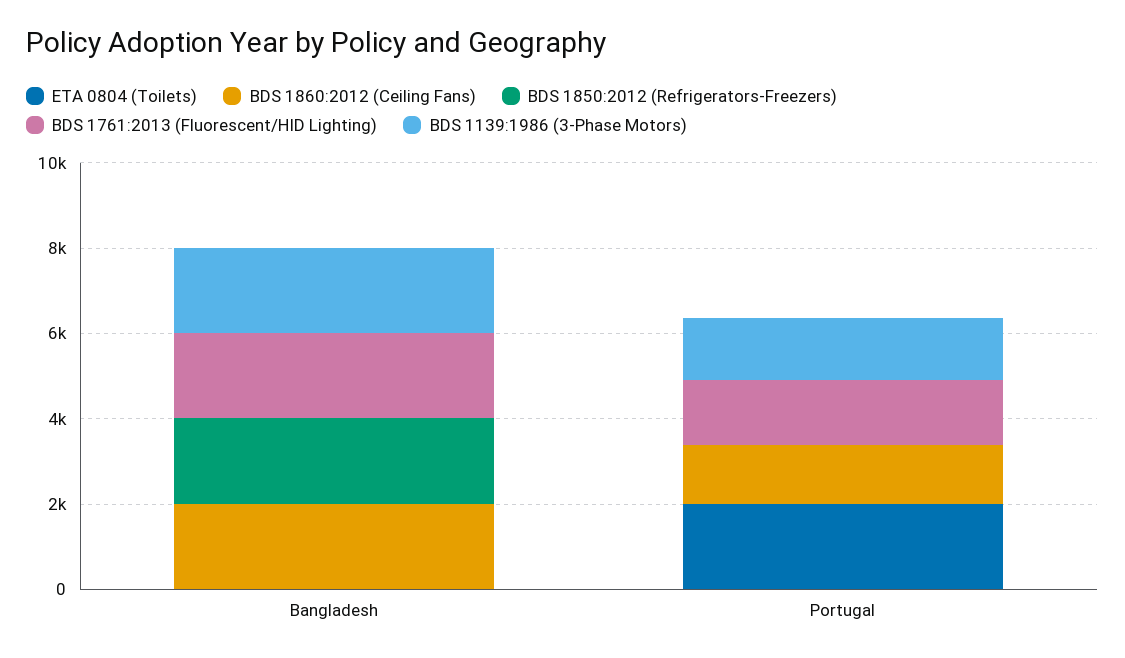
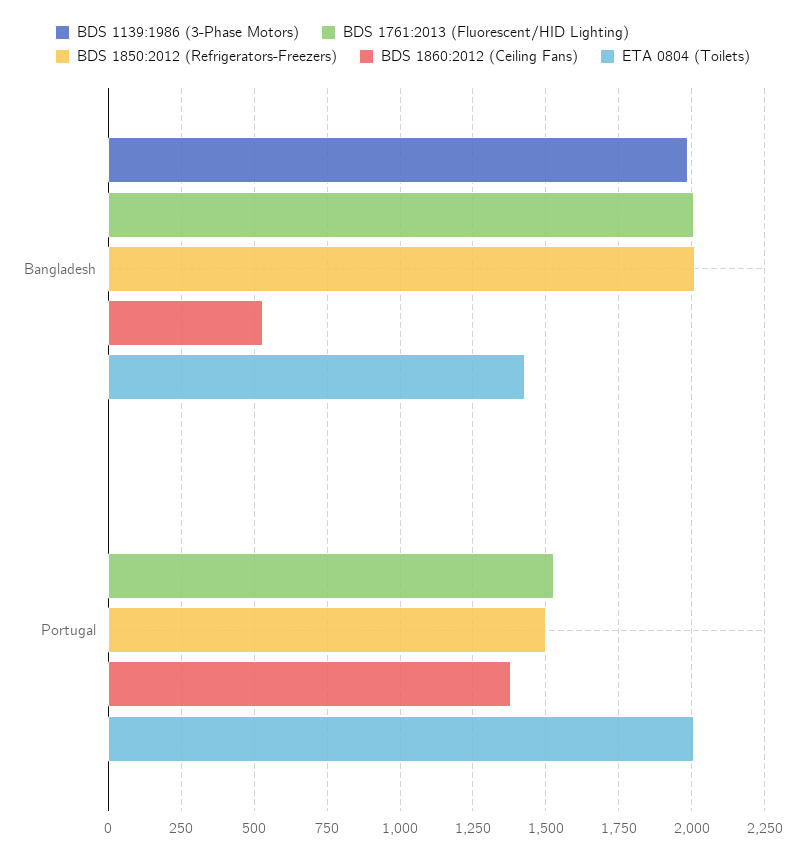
ETA 0804 (Toilets), Bangladesh: 0 -> 1425
BDS 1860:2012 (Ceiling Fans), Bangladesh: 2000 -> 525
BDS 1850:2012 (Refrigerators-Freezers), Portugal: 0 -> 1500
BDS 1139:1986 (3-Phase Motors), Portugal: 1500 -> 0

